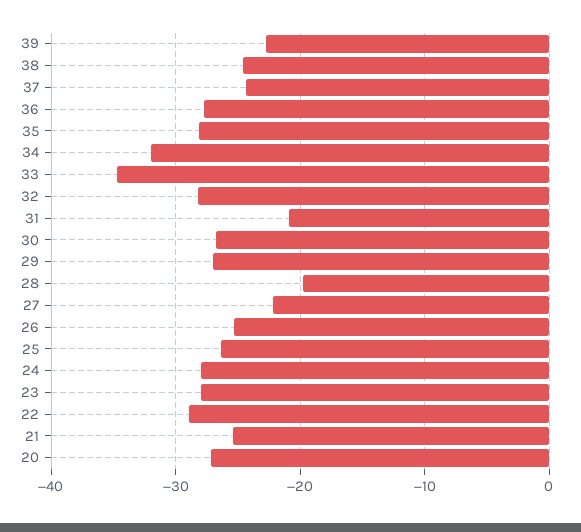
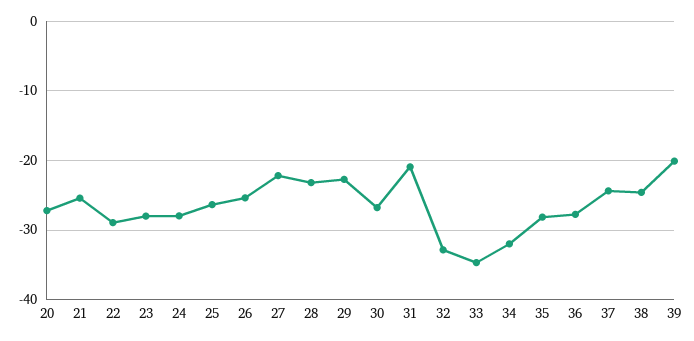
39: -23 -> -20
32: -28 -> -33
29: -27 -> -23
28: -20 -> -23

